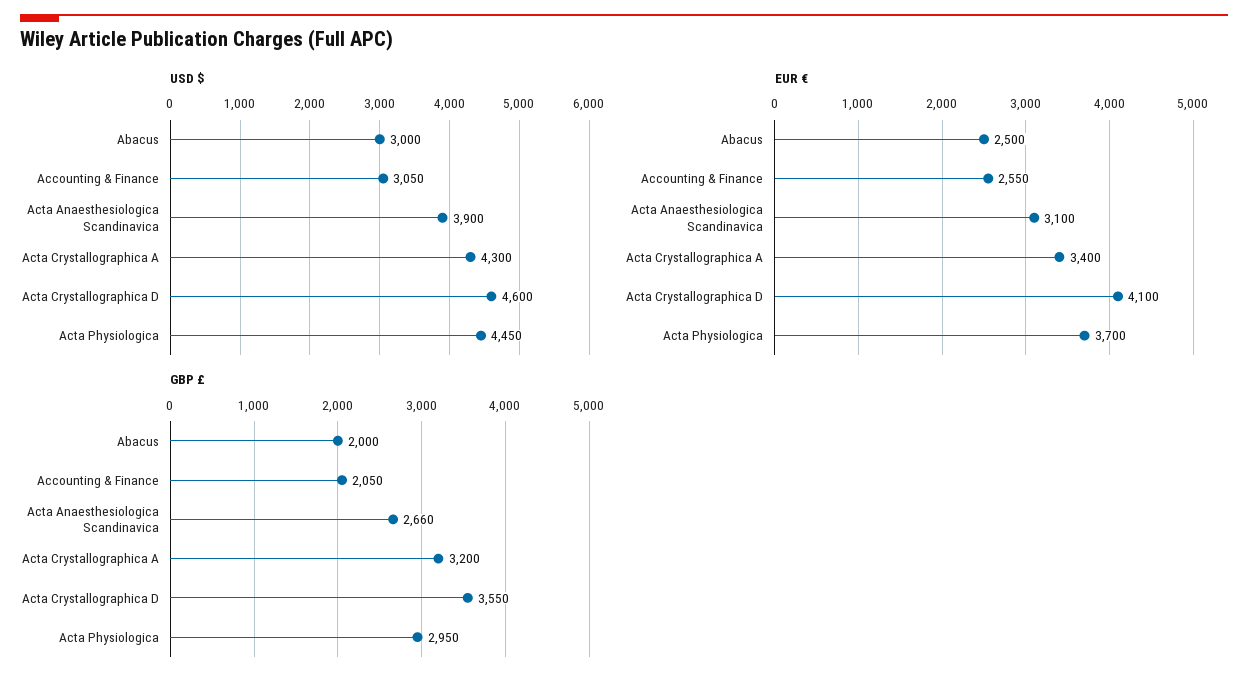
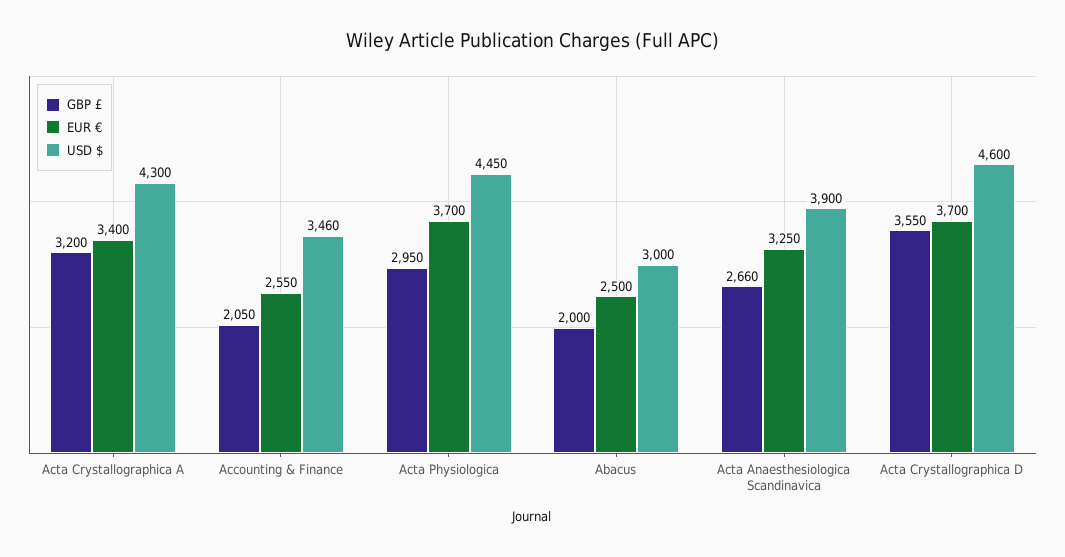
USD $, Accounting & Finance: 3050 -> 3460
EUR €, Acta Anaesthesiologica Scandinavica: 3100 -> 3250
EUR €, Acta Crystallographica D: 4100 -> 3700

